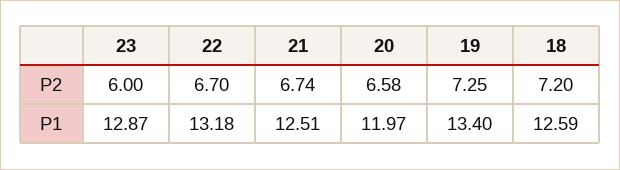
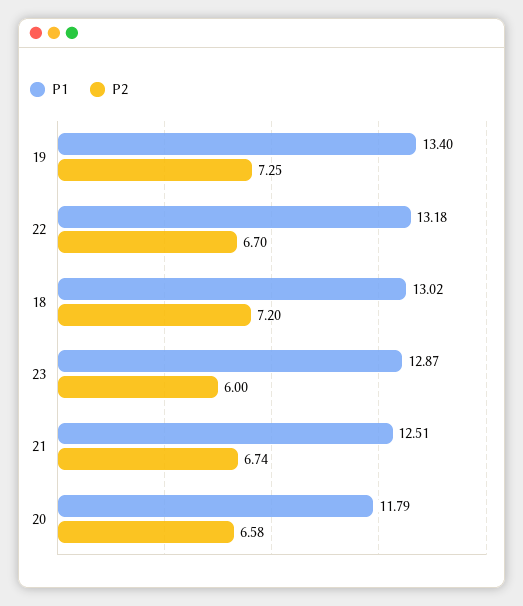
P1, 20: 11.97 -> 11.79
P1, 18: 12.59 -> 13.02

